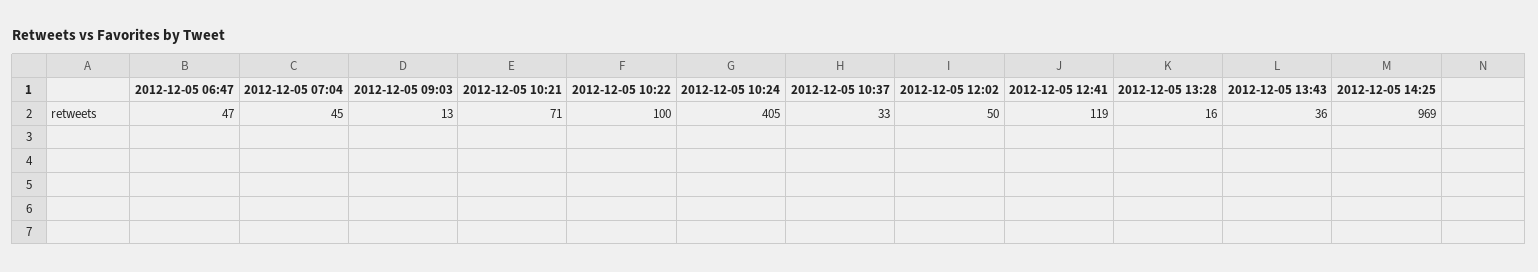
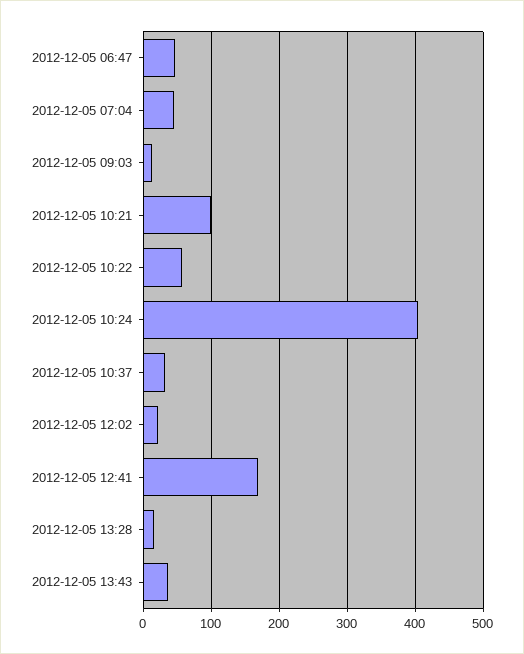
2012-12-05 10:21: 71 -> 100
2012-12-05 10:22: 100 -> 60
2012-12-05 12:02: 50 -> 20
2012-12-05 12:41: 119 -> 170
2012-12-05 14:25: 969 -> none

